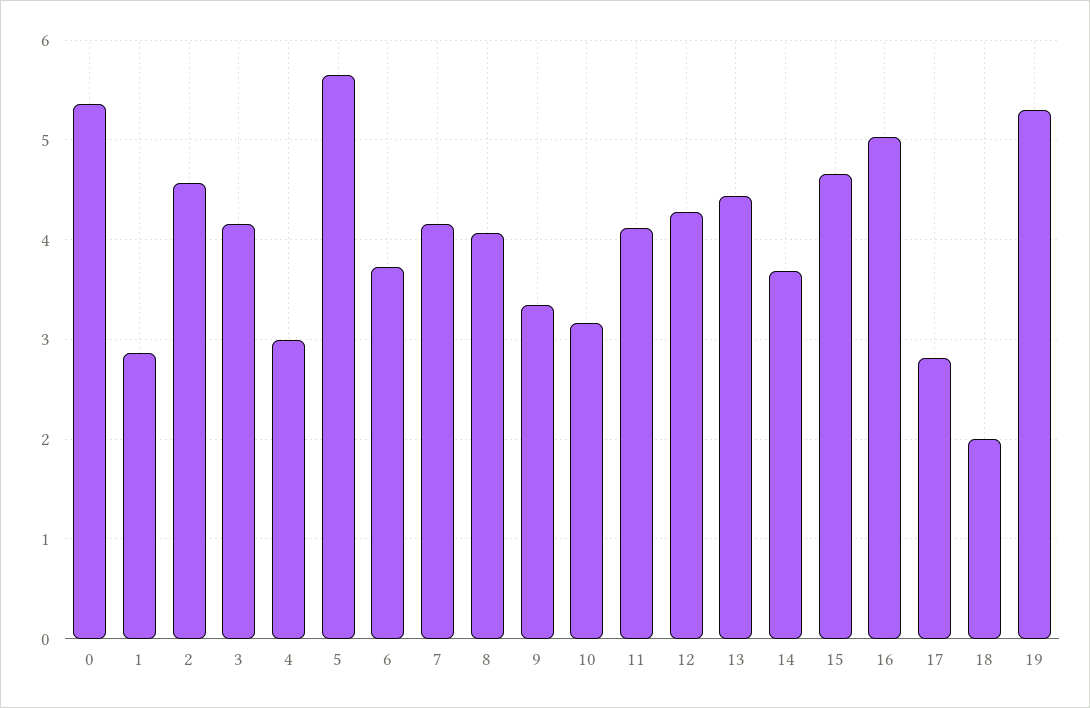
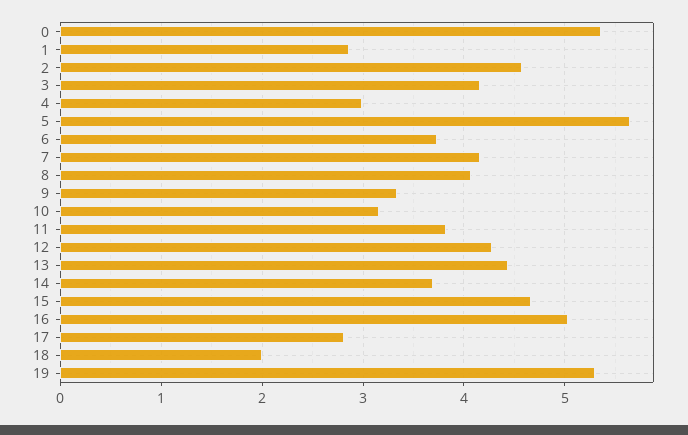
11: 4.1 -> 3.8

